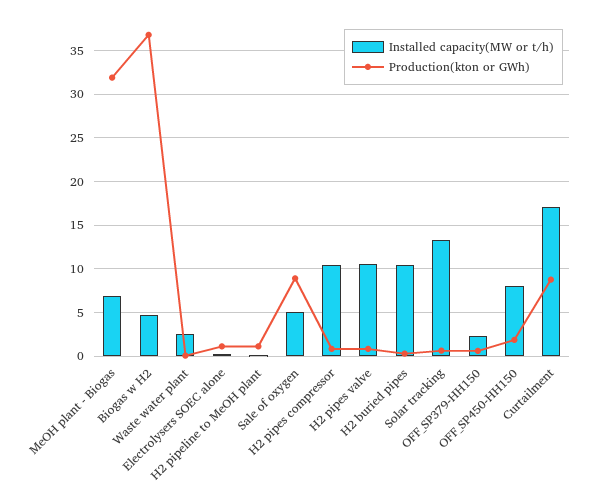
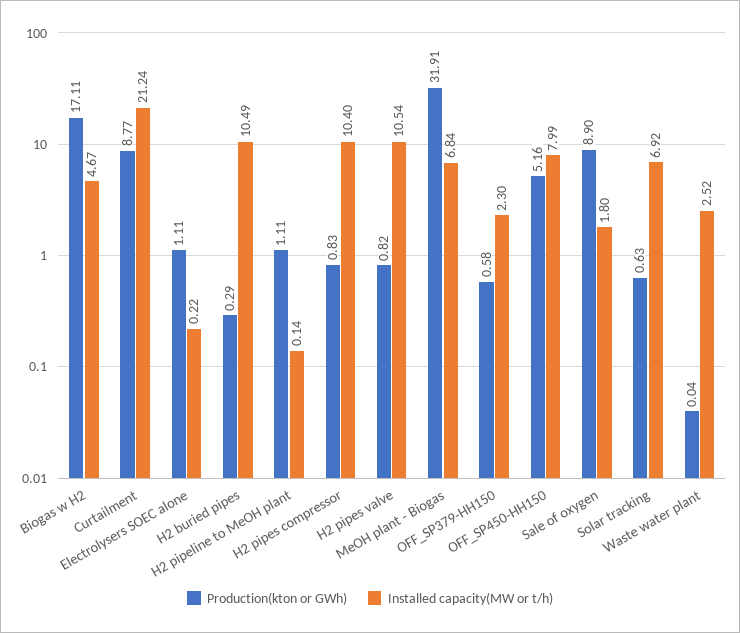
Production(kton or GWh), Biogas w H2: 37 -> 17.11
Installed capacity(MW or t/h), Sale of oxygen: 5 -> 1.8
Installed capacity(MW or t/h), Solar tracking: 13 -> 6.92
Production(kton or GWh), OFF_SP450-HH150: 2 -> 5.16
Installed capacity(MW or t/h), Curtailment: 17 -> 21.24

